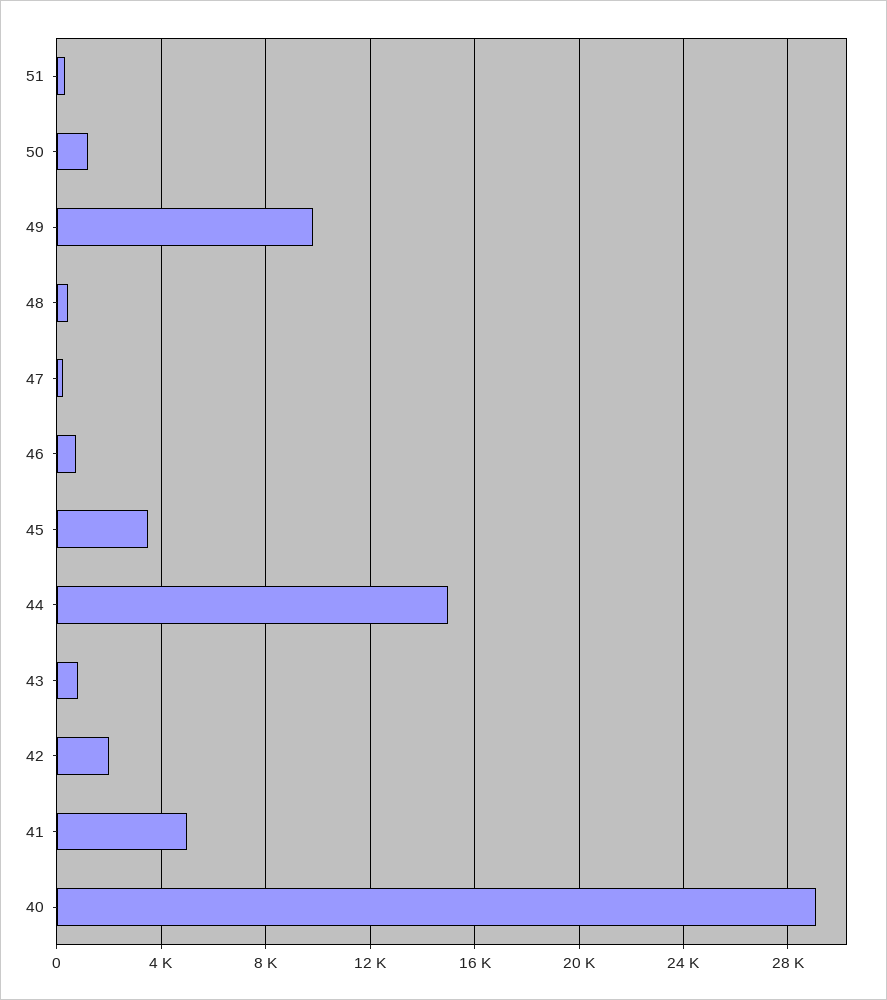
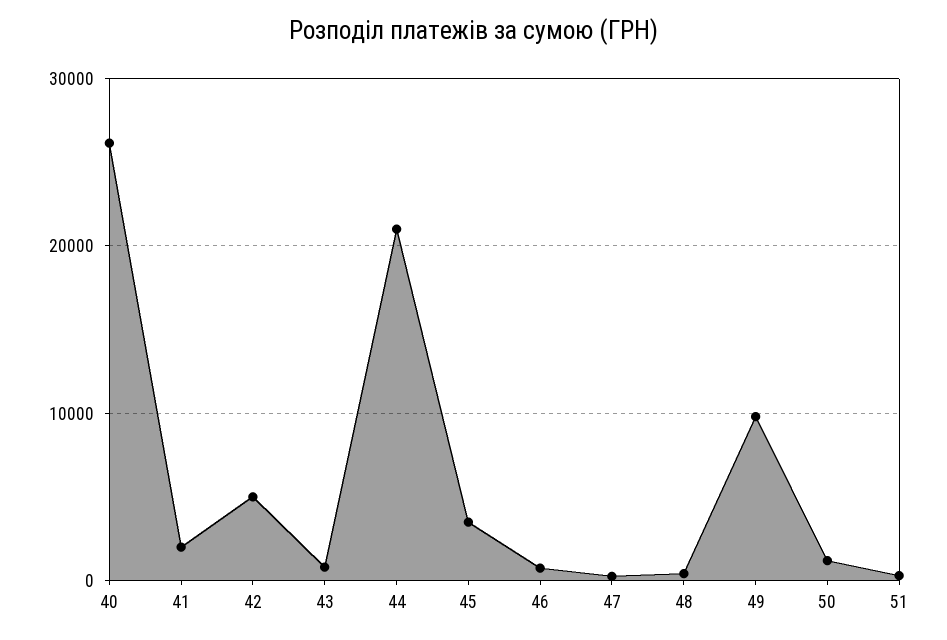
44: 15000 -> 21000
42: 2000 -> 5000
41: 5000 -> 2000
40: 29000 -> 26000

